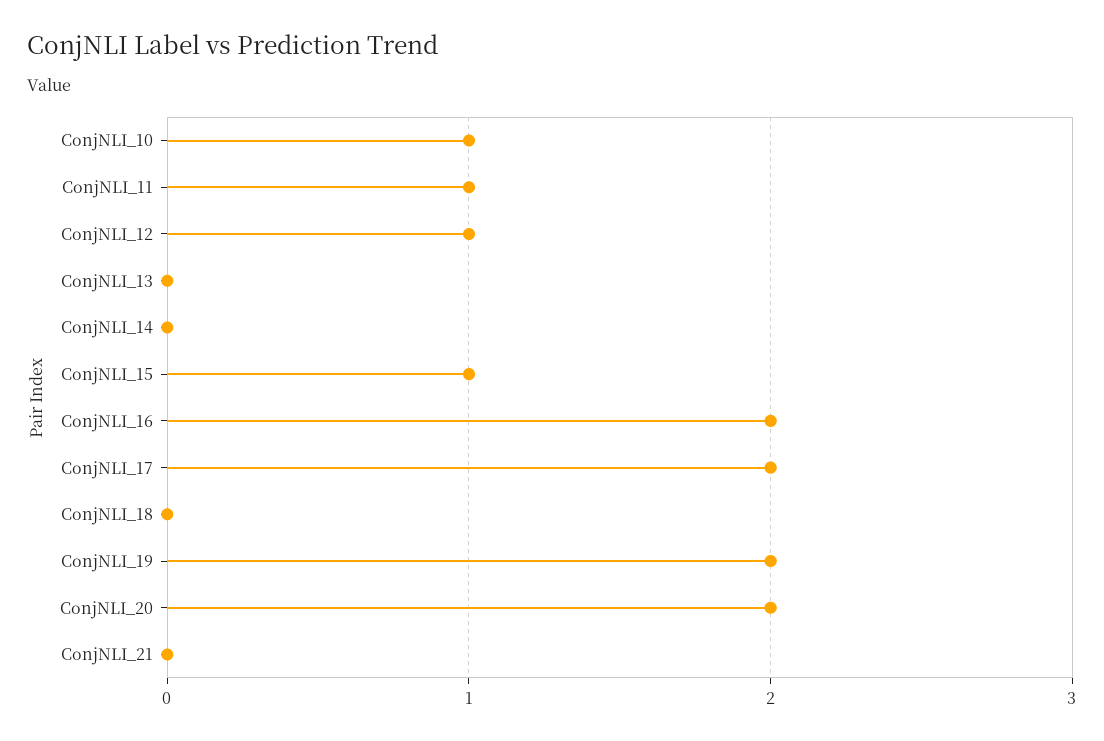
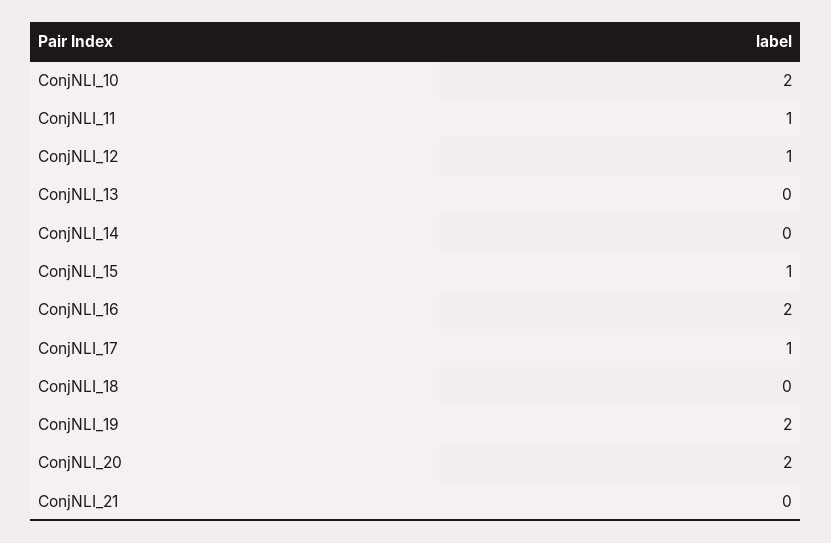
ConjNLI_10: 1 -> 2
ConjNLI_17: 2 -> 1

